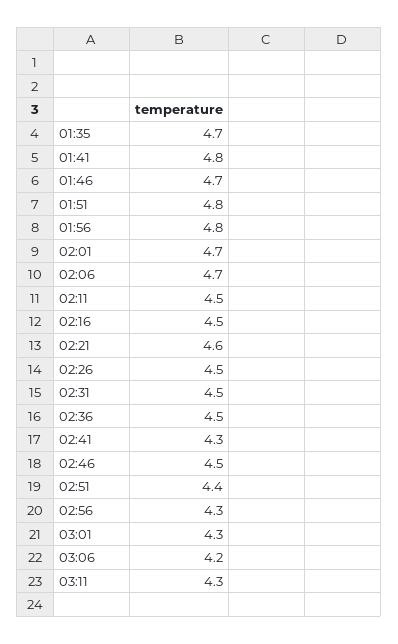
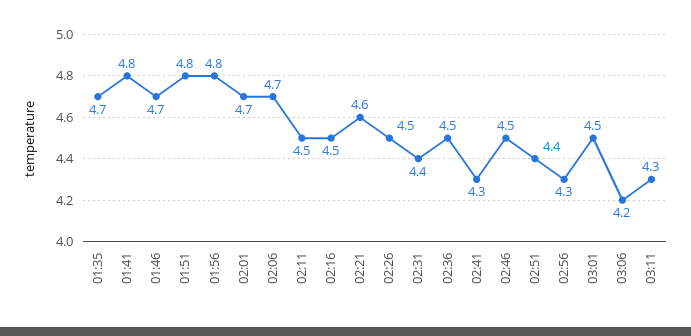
02:31: 4.5 -> 4.4
03:01: 4.3 -> 4.5

